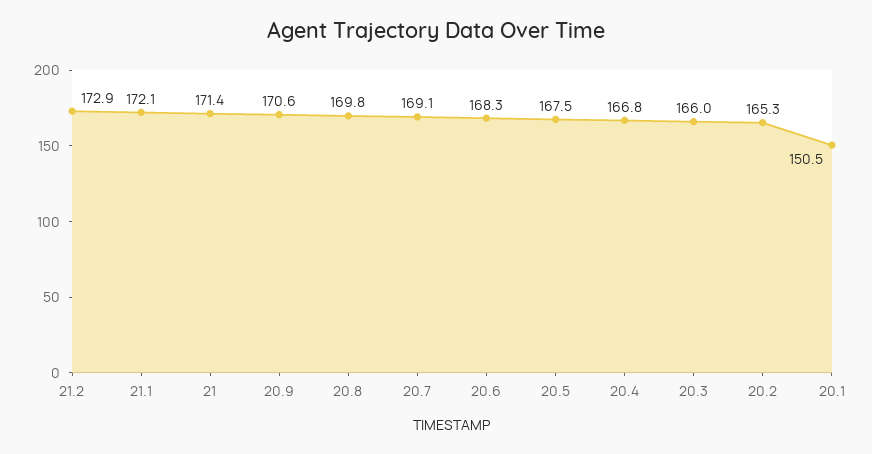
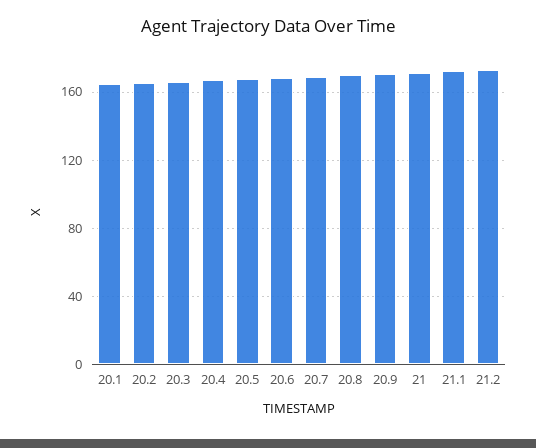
20.1: 150.5 -> 165

